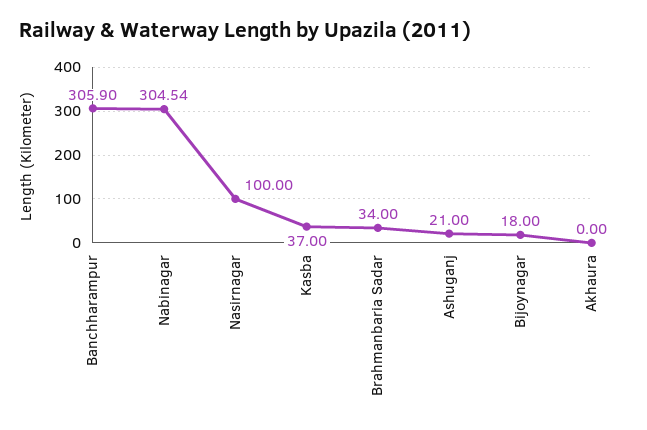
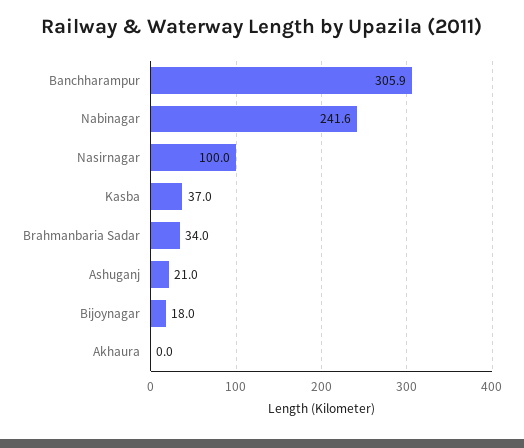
Nabinagar: 304.54 -> 241.6

